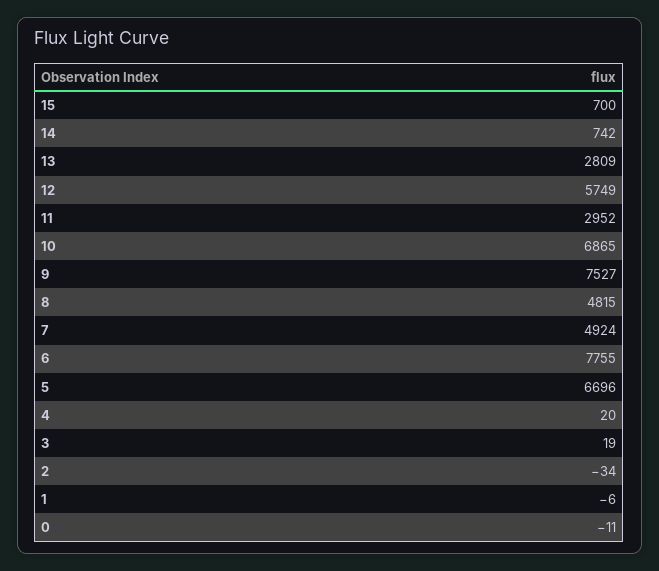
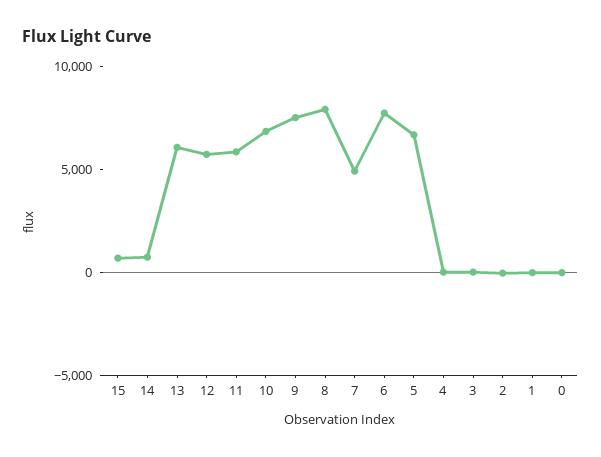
13: 2809 -> 6000
11: 2952 -> 6000
8: 4815 -> 8000

